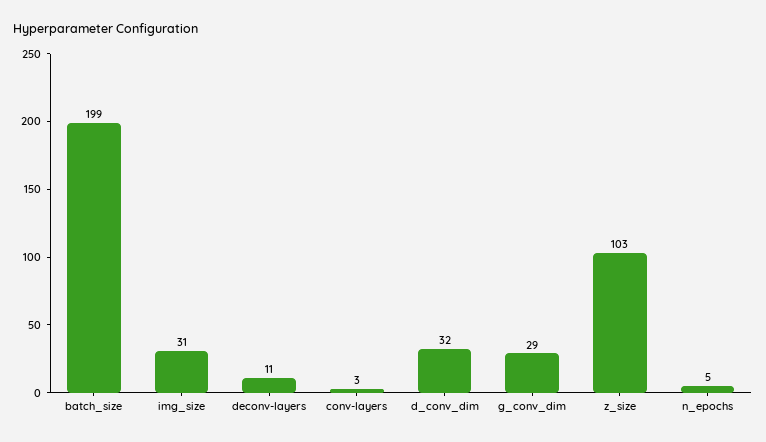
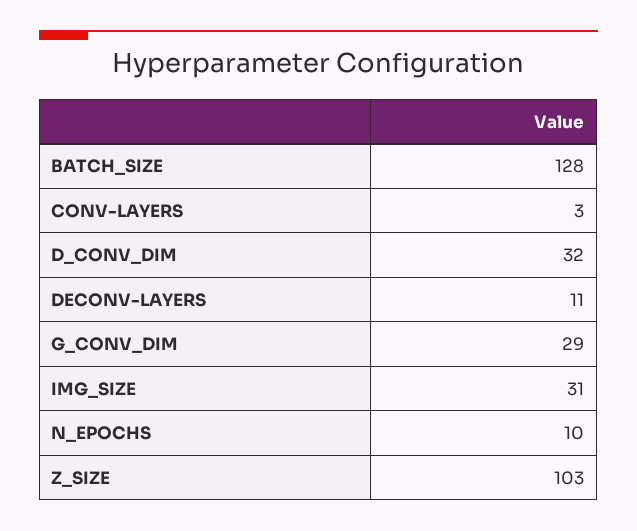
batch_size: 199 -> 128
n_epochs: 5 -> 10

